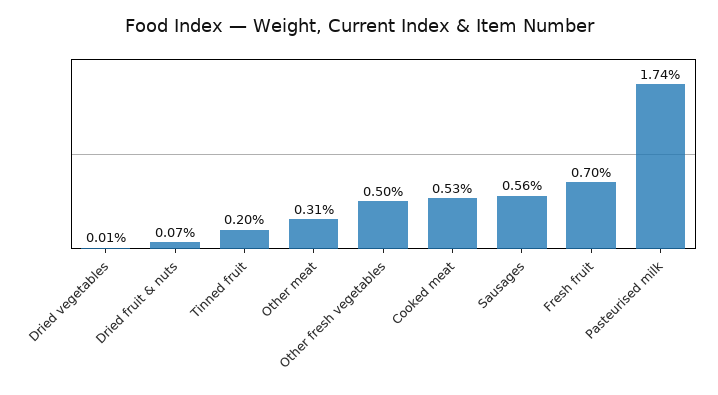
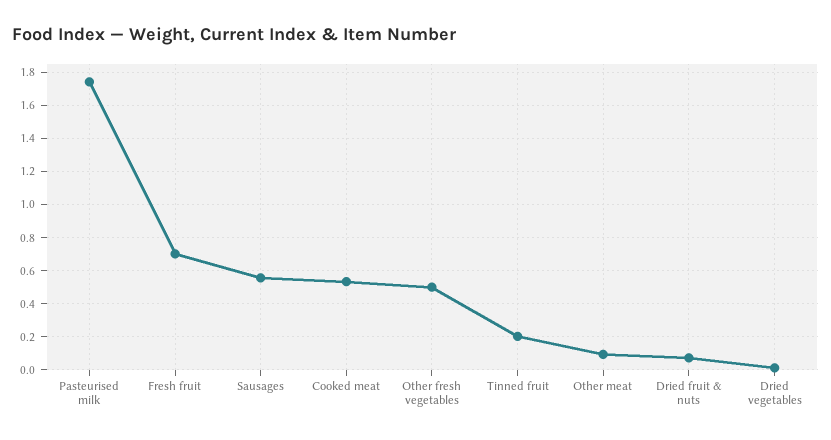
Other meat: 0.31 -> 0.1

